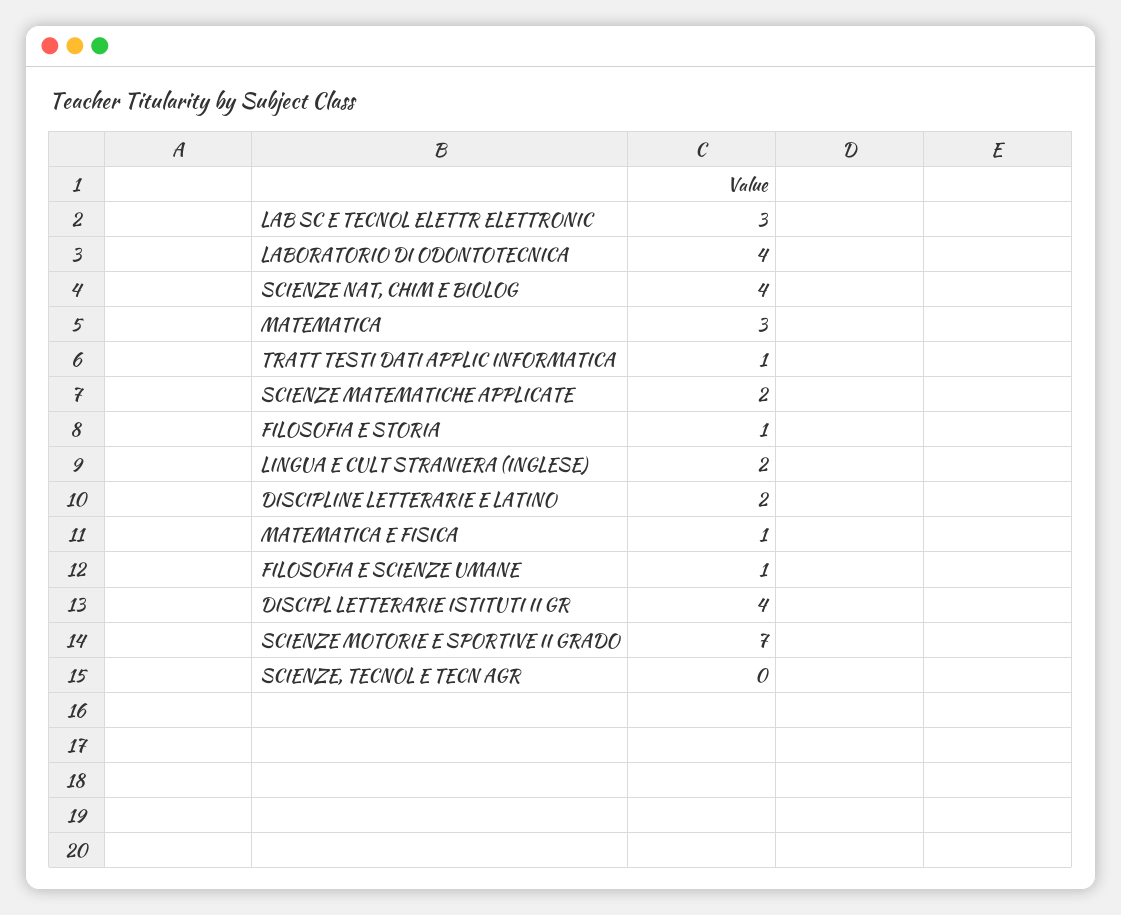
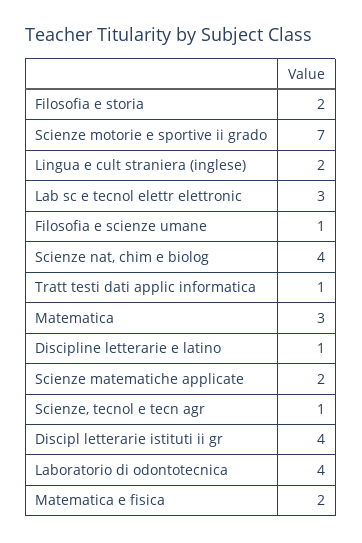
FILOSOFIA E STORIA: 1 -> 2
DISCIPLINE LETTERARIE E LATINO: 2 -> 1
MATEMATICA E FISICA: 1 -> 2
SCIENZE, TECNOL E TECN AGR: 0 -> 1

